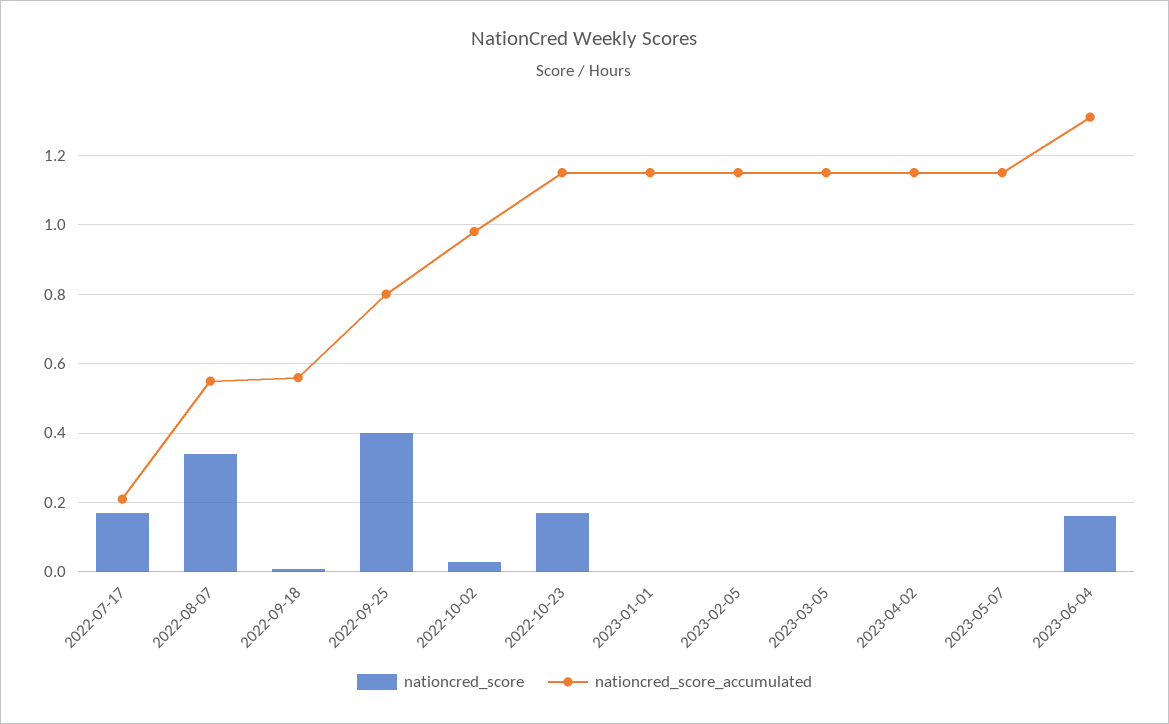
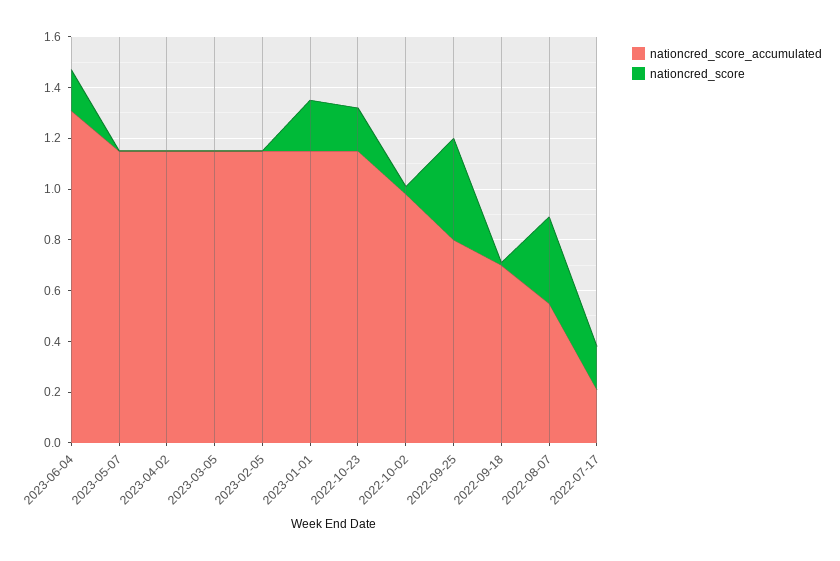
nationcred_score_accumulated, 2022-09-18: 0.55 -> 0.7
nationcred_score, 2023-01-01: 0 -> 0.2

